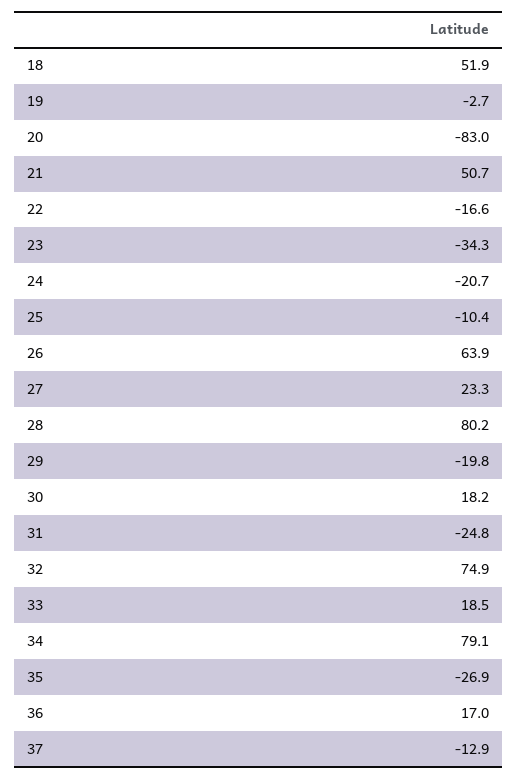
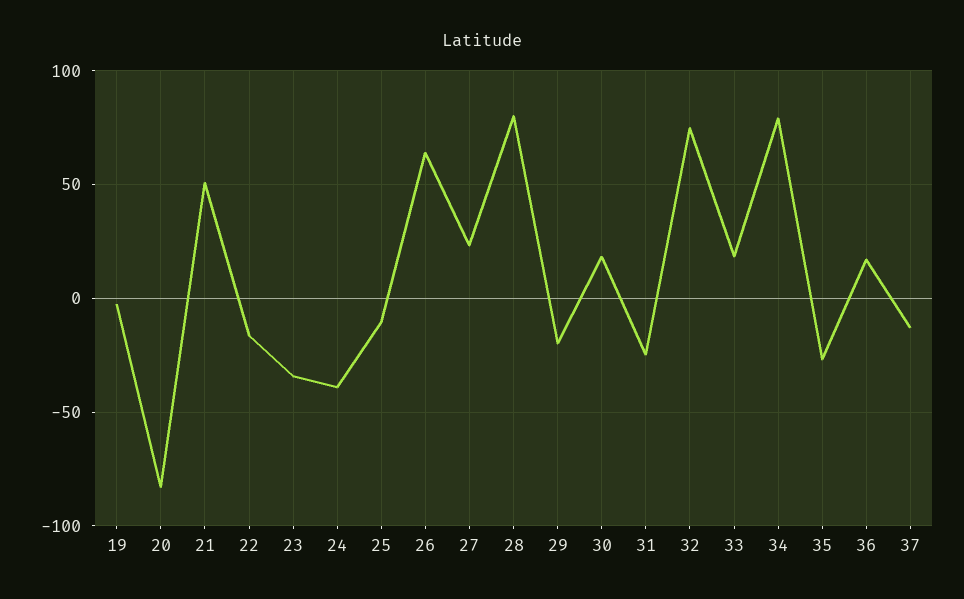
18: 51.9 -> none
24: -20.7 -> -40

